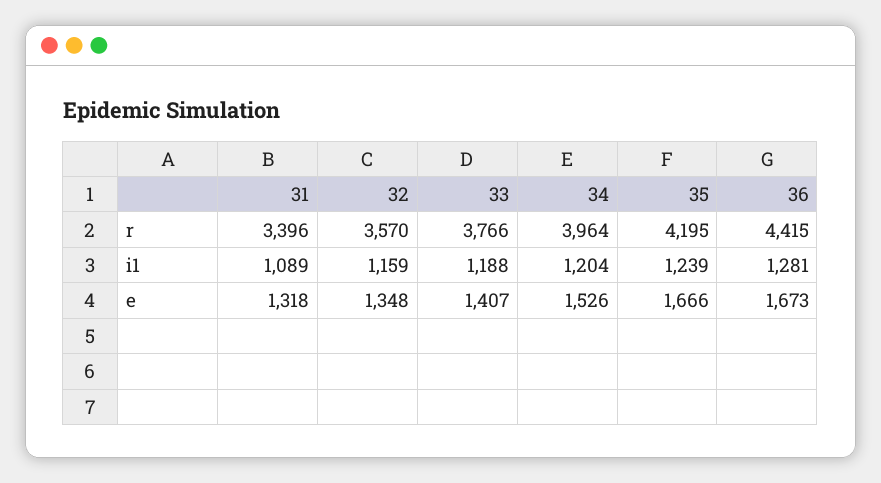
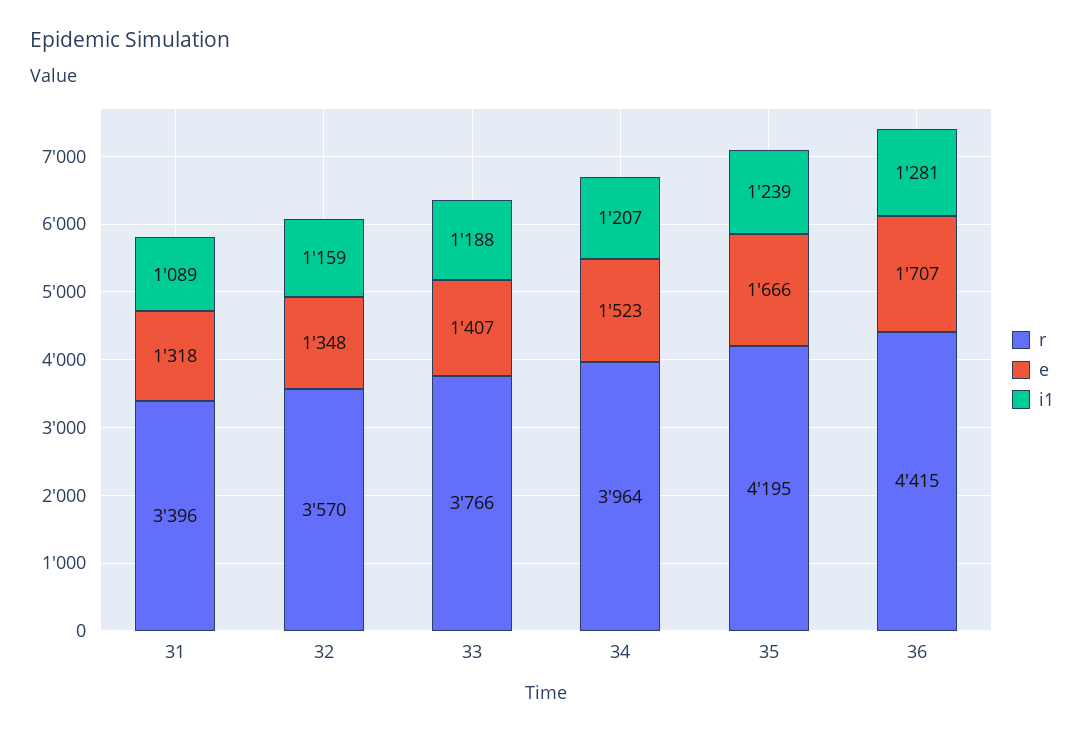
i1, 34: 1204 -> 1207
e, 34: 1526 -> 1523
e, 36: 1673 -> 1707

